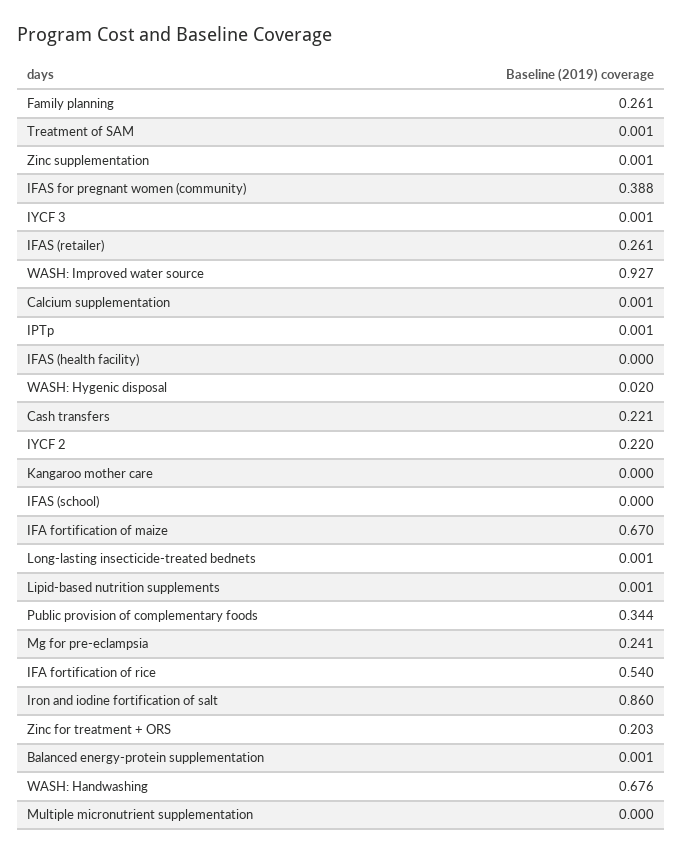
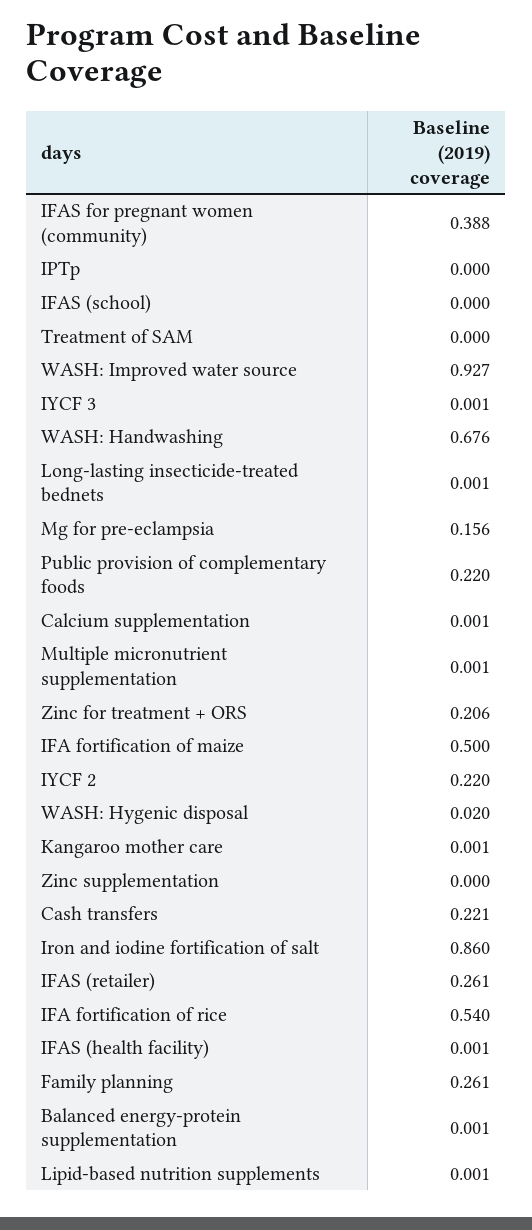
Treatment of SAM: 0.001 -> 0
Zinc supplementation: 0.001 -> 0
IPTp: 0.001 -> 0
IFAS (health facility): 0 -> 0.001
Kangaroo mother care: 0 -> 0.001
IFA fortification of maize: 0.67 -> 0.5
Public provision of complementary foods: 0.344 -> 0.22
Mg for pre-eclampsia: 0.241 -> 0.156
Zinc for treatment + ORS: 0.203 -> 0.206
Multiple micronutrient supplementation: 0 -> 0.001

